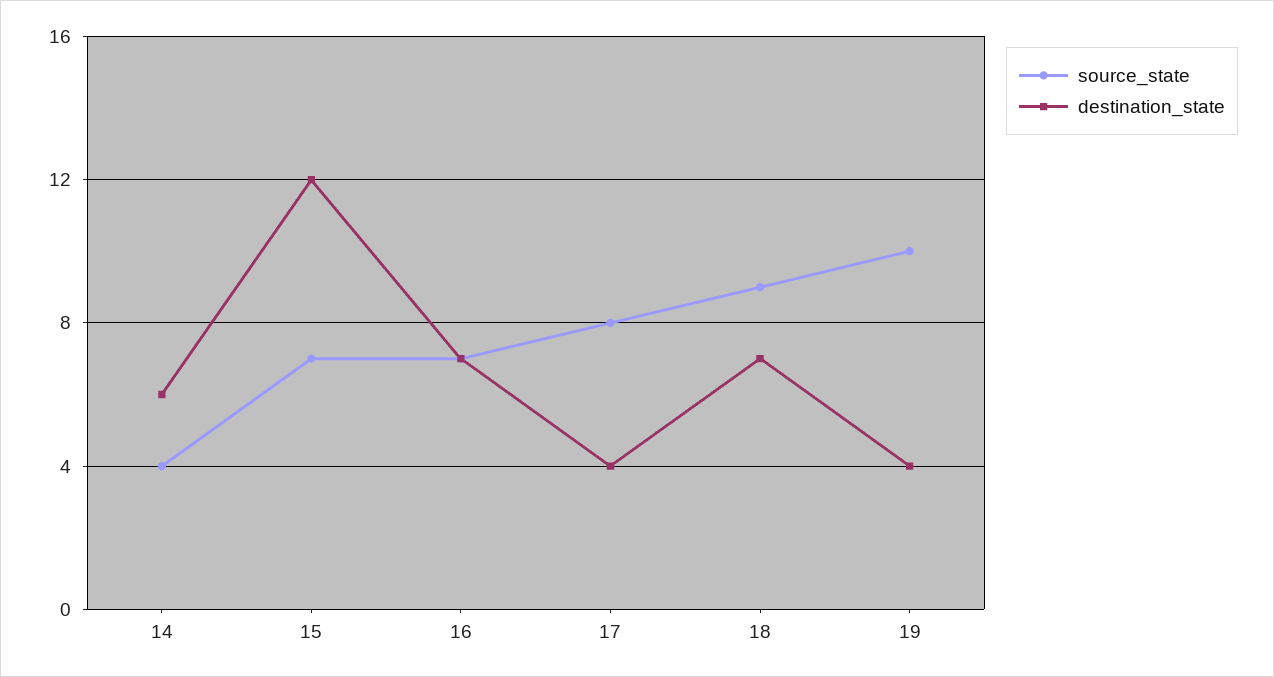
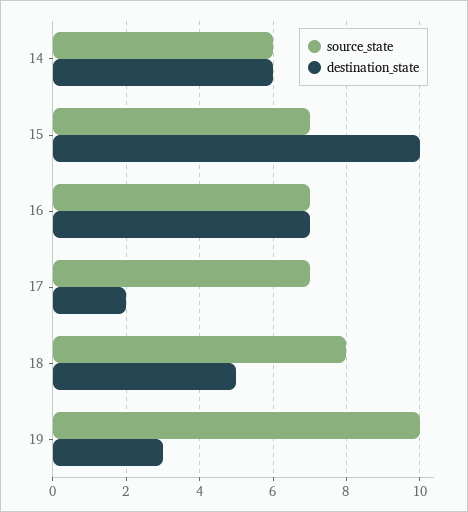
source_state, 14: 4 -> 6
destination_state, 15: 12 -> 10
source_state, 17: 8 -> 7
destination_state, 17: 4 -> 2
source_state, 18: 9 -> 8
destination_state, 18: 7 -> 5
destination_state, 19: 4 -> 3

